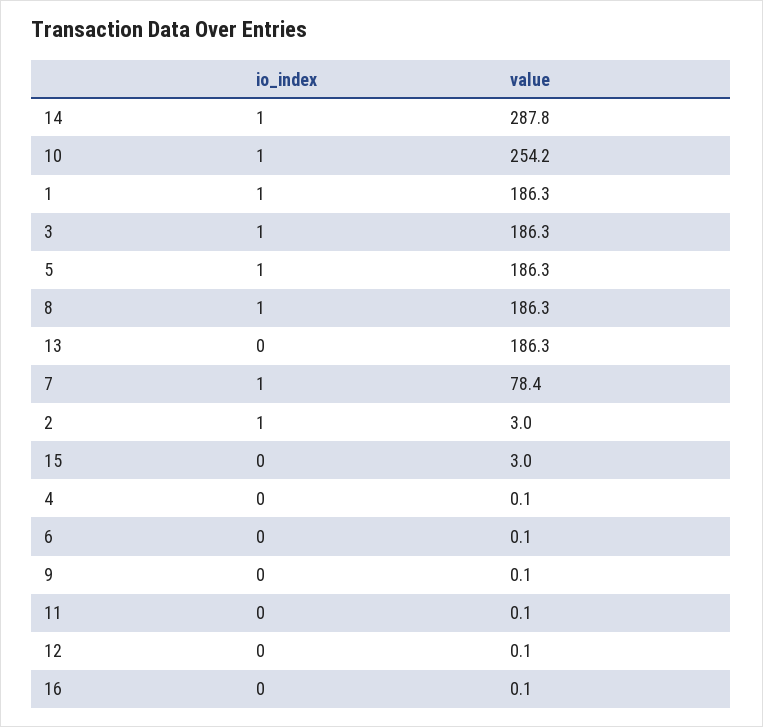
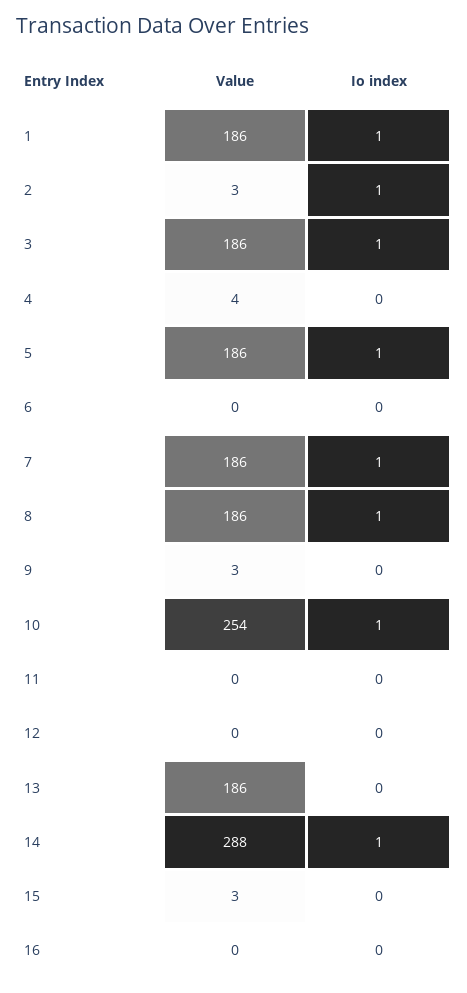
value, 7: 78.4 -> 186
value, 4: 0.1 -> 4
value, 9: 0.1 -> 3

